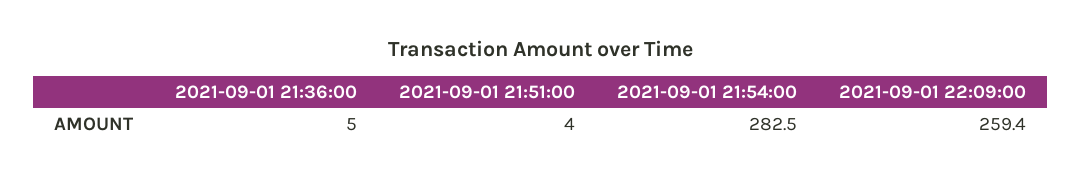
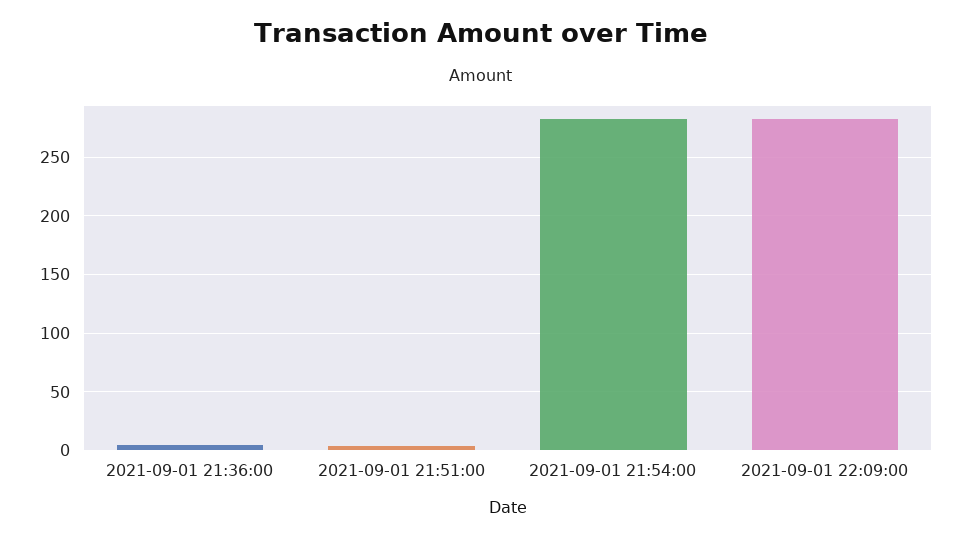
2021-09-01 22:09:00: 259.4 -> 280

